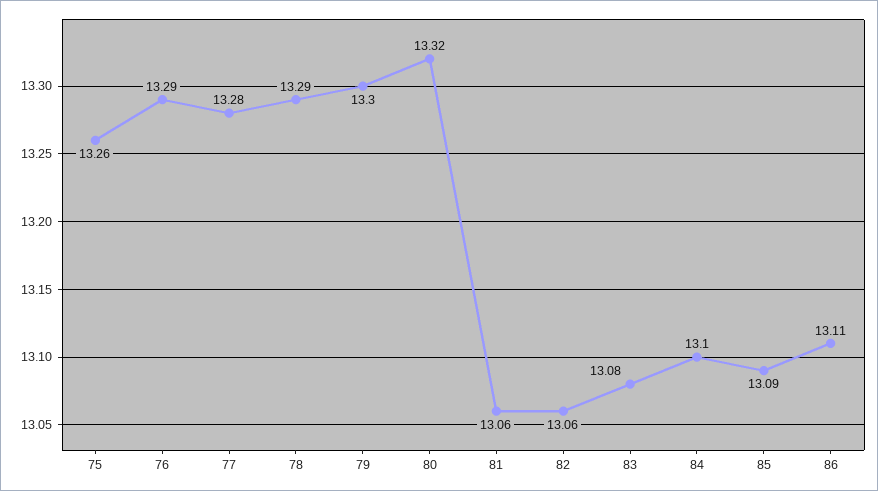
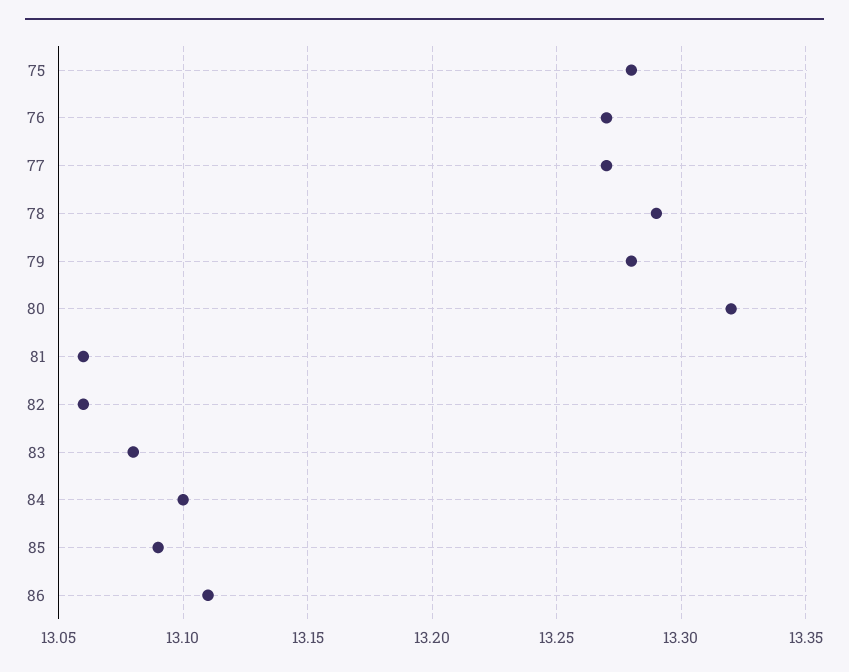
75: 13.26 -> 13.28
76: 13.29 -> 13.27
77: 13.28 -> 13.27
79: 13.3 -> 13.28

